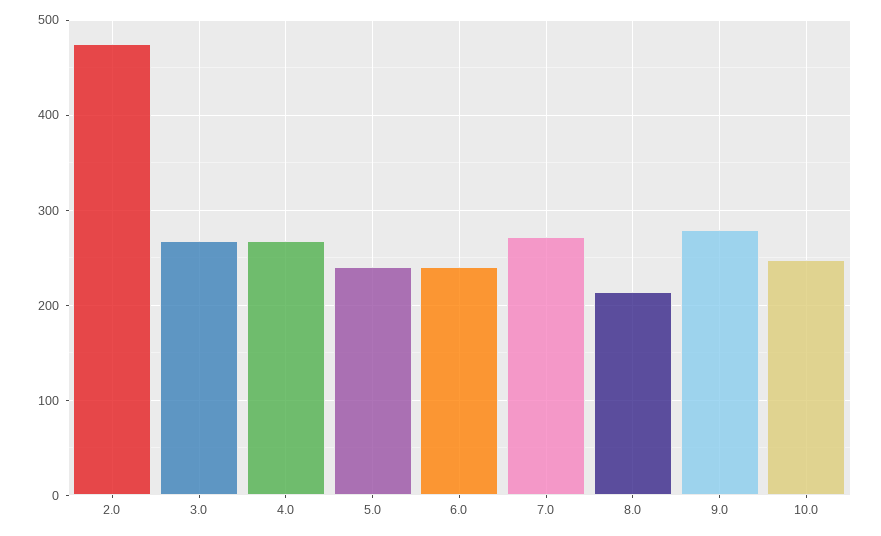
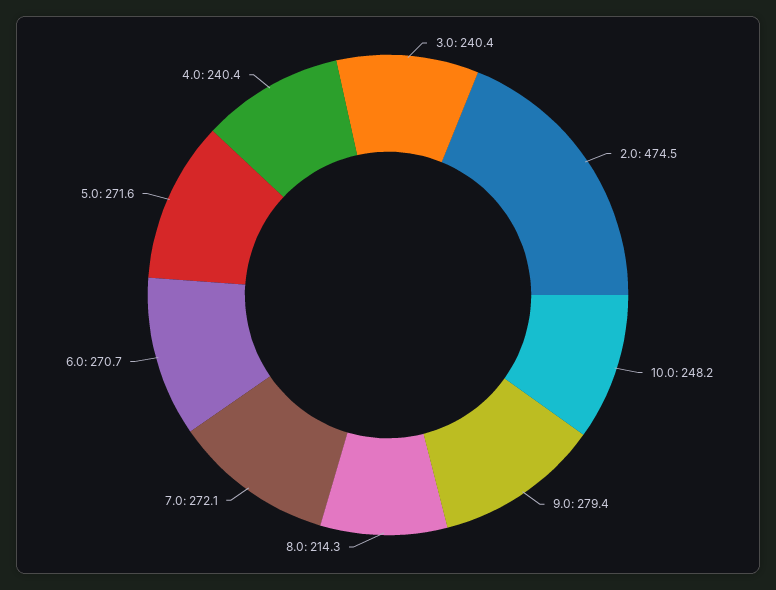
3.0: 270 -> 240.4
4.0: 270 -> 240.4
5.0: 240 -> 271.6
6.0: 240 -> 270.7

